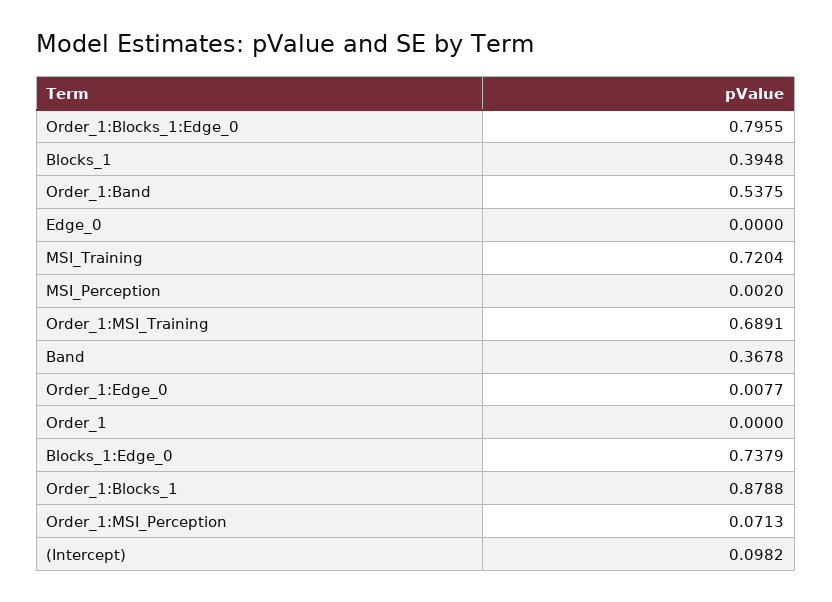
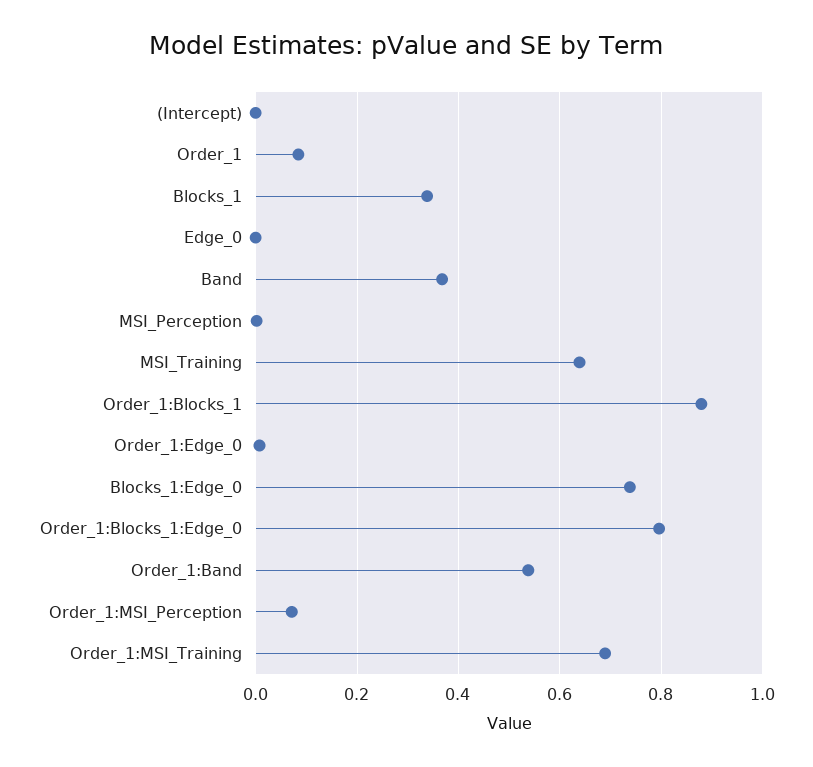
Blocks_1: 0.3948 -> 0.34
MSI_Training: 0.7204 -> 0.64
Order_1: 0 -> 0.08
(Intercept): 0.0982 -> 0

